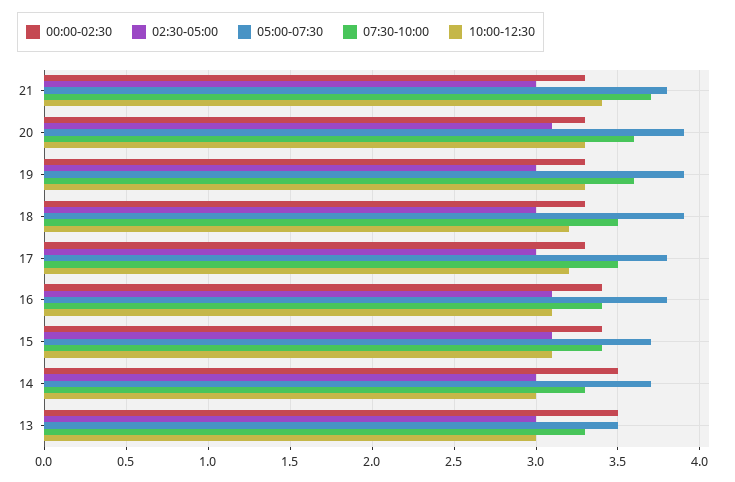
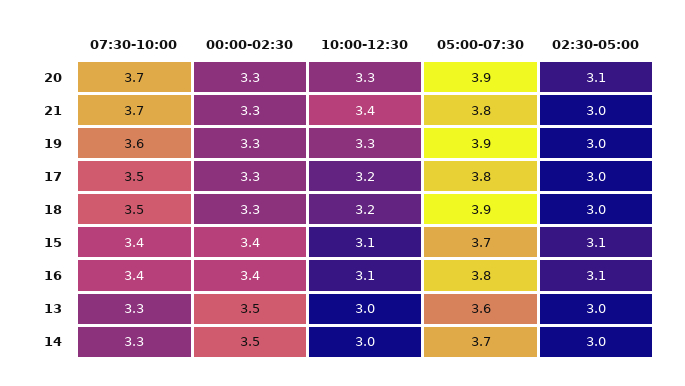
07:30-10:00, 20: 3.6 -> 3.7
05:00-07:30, 13: 3.5 -> 3.6

